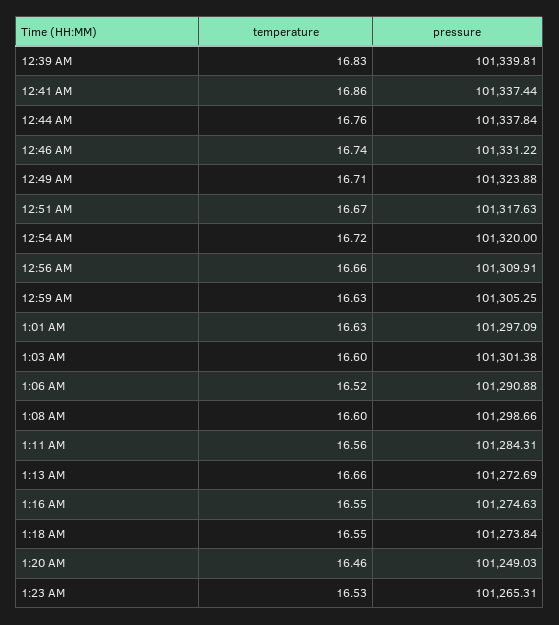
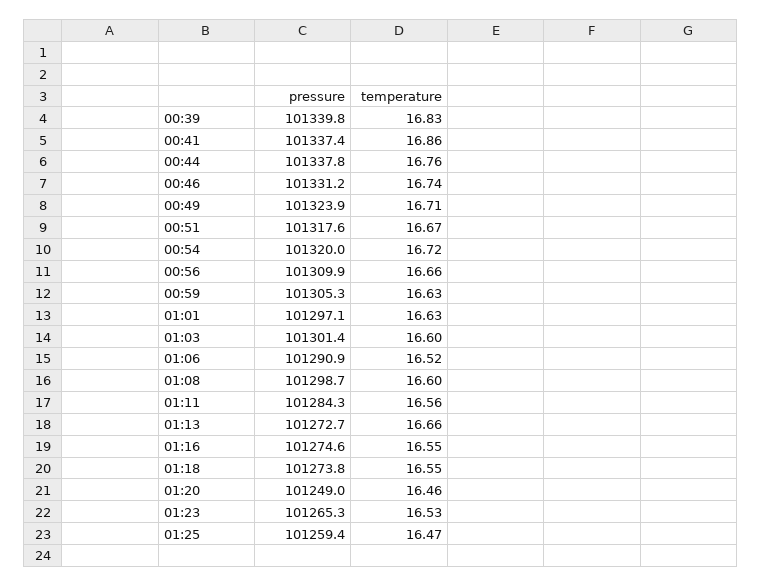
pressure, 01:25: none -> 101259.4
temperature, 01:25: none -> 16.47

